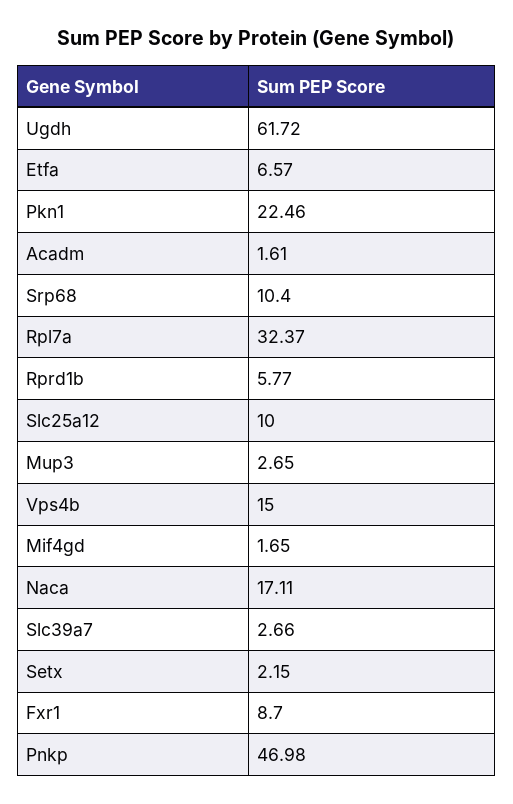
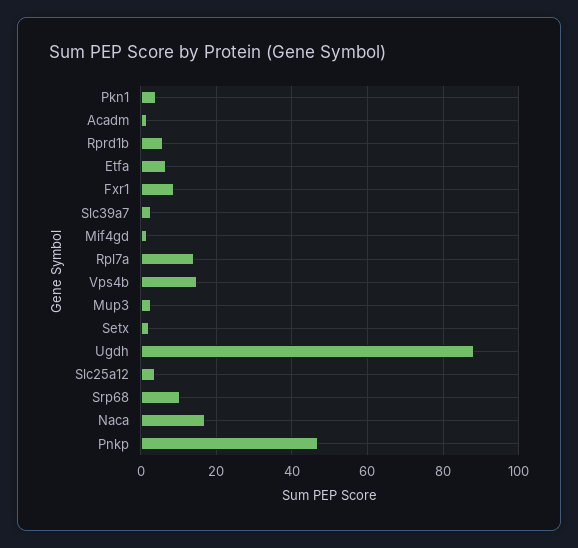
Ugdh: 61.72 -> 88
Pkn1: 22.46 -> 4
Rpl7a: 32.37 -> 14
Slc25a12: 10 -> 4

